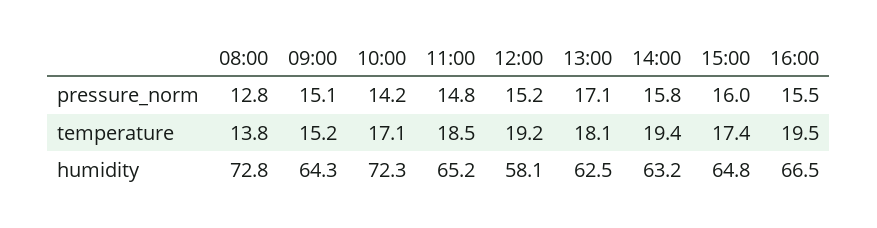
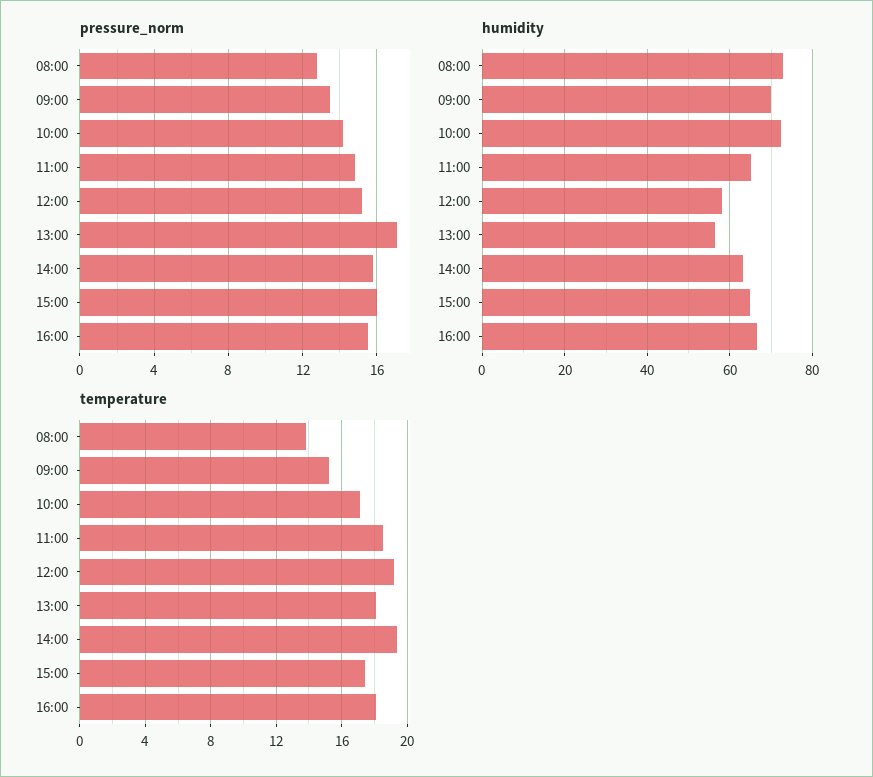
pressure_norm, 09:00: 15.1 -> 13.5
temperature, 16:00: 19.5 -> 18
humidity, 09:00: 64.3 -> 70
humidity, 13:00: 62.5 -> 56

